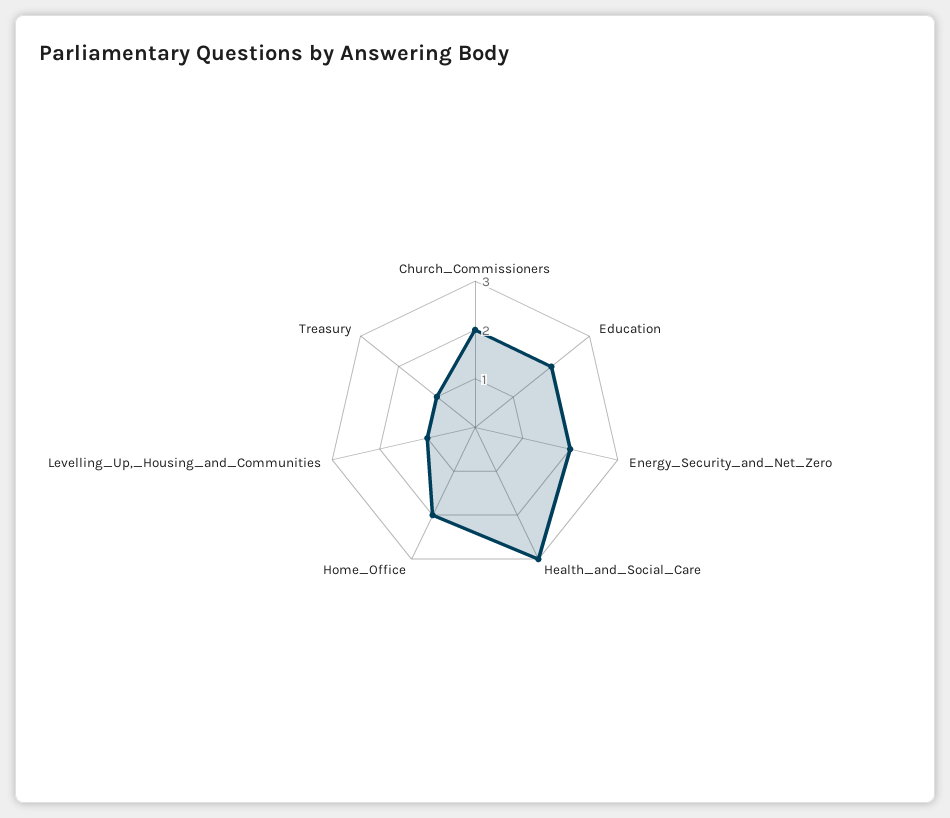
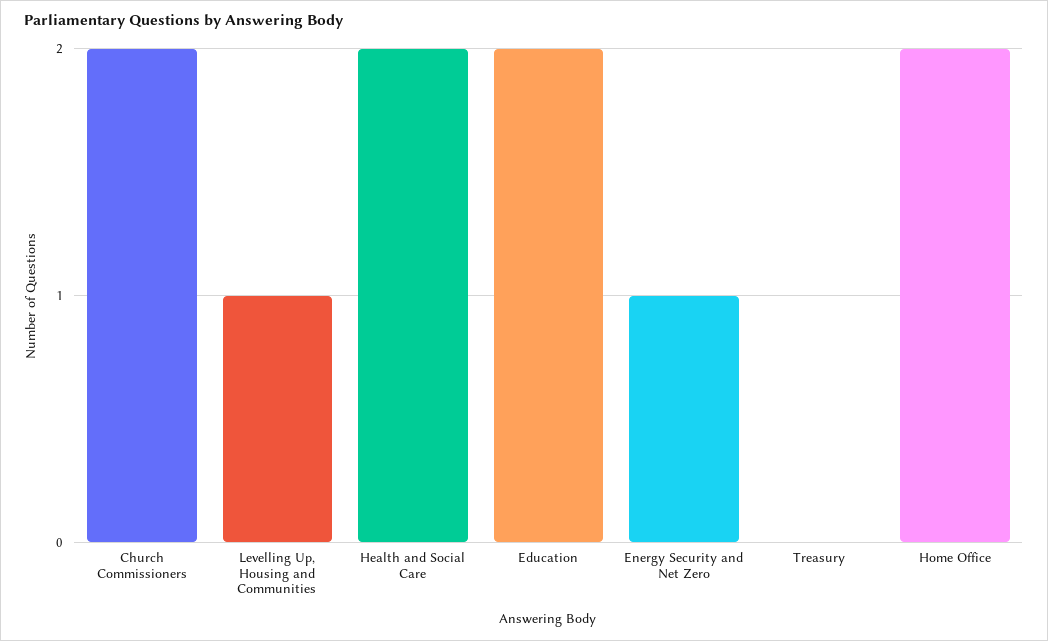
Energy_Security_and_Net_Zero: 2 -> 1
Health_and_Social_Care: 3 -> 2
Treasury: 1 -> 0

